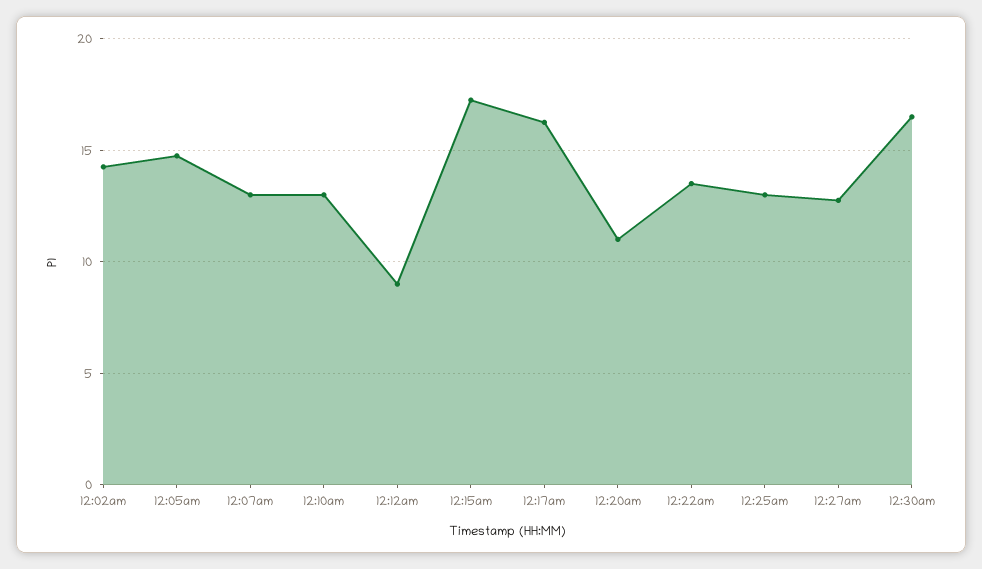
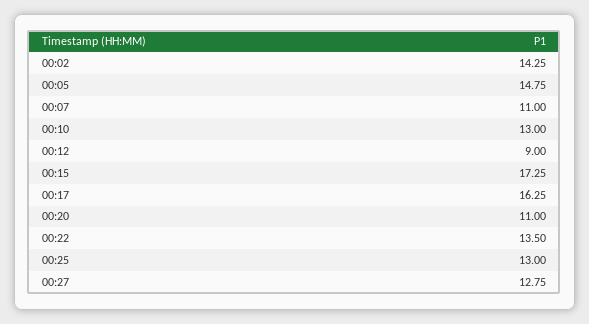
12:07am: 13 -> 11
12:30am: 16.5 -> none

